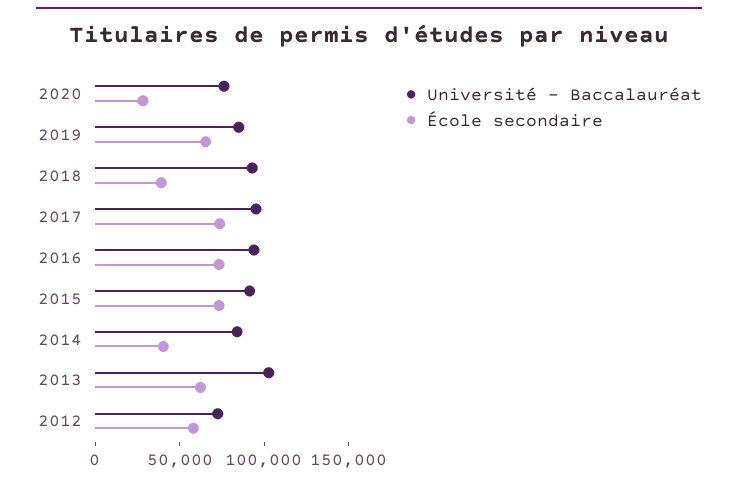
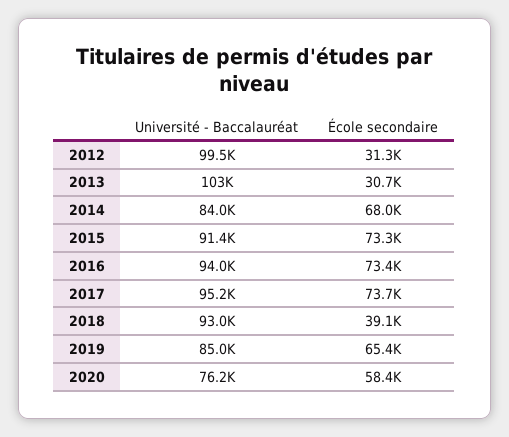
École secondaire, 2020: 30000 -> 58400
École secondaire, 2014: 40000 -> 68000
École secondaire, 2013: 60000 -> 30700
Université - Baccalauréat, 2012: 70000 -> 99500
École secondaire, 2012: 60000 -> 31300

